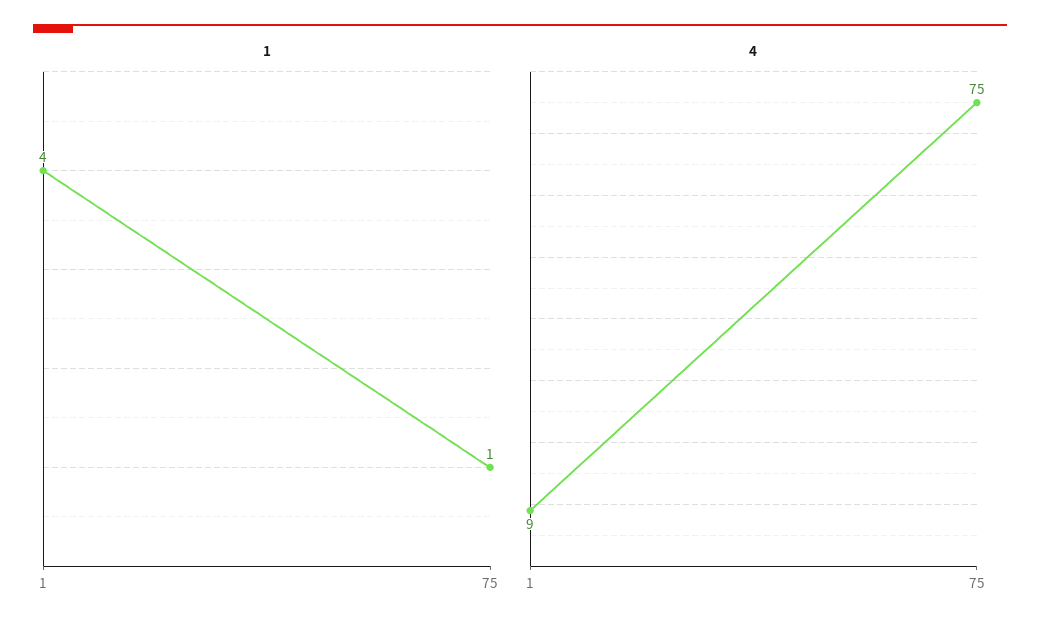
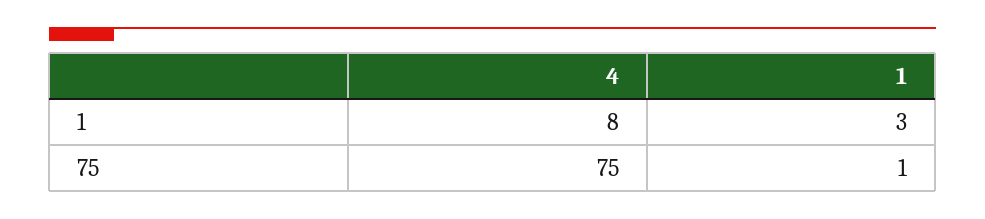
1, 1: 4 -> 3
4, 1: 9 -> 8

